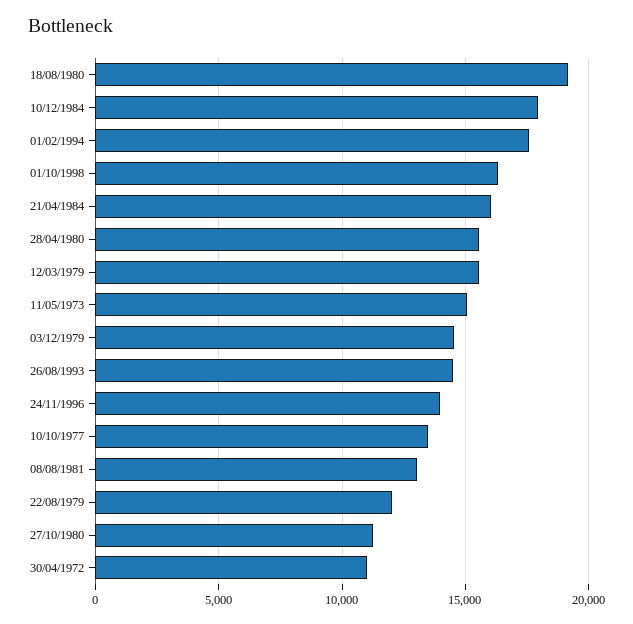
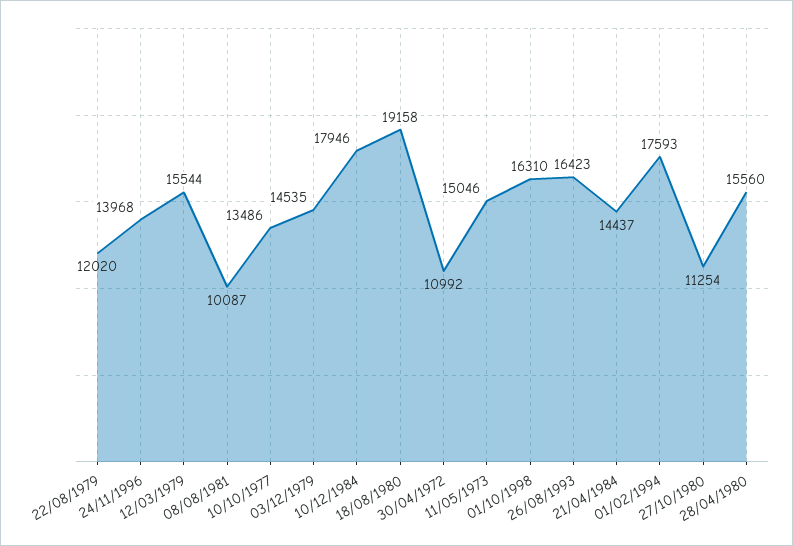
21/04/1984: 16000 -> 14437
26/08/1993: 14500 -> 16423
08/08/1981: 13000 -> 10087

